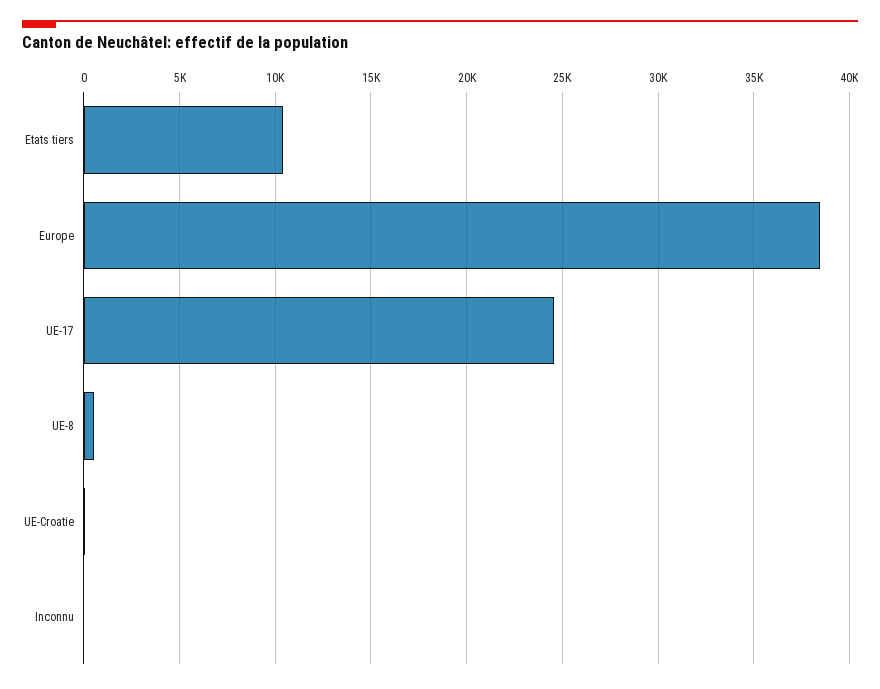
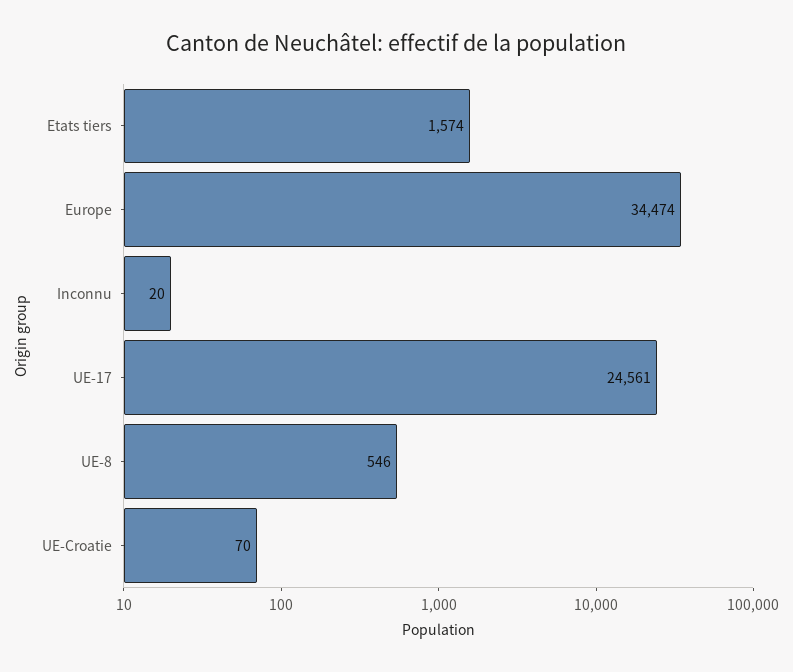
Etats tiers: 10500 -> 1574
Europe: 38500 -> 34474

